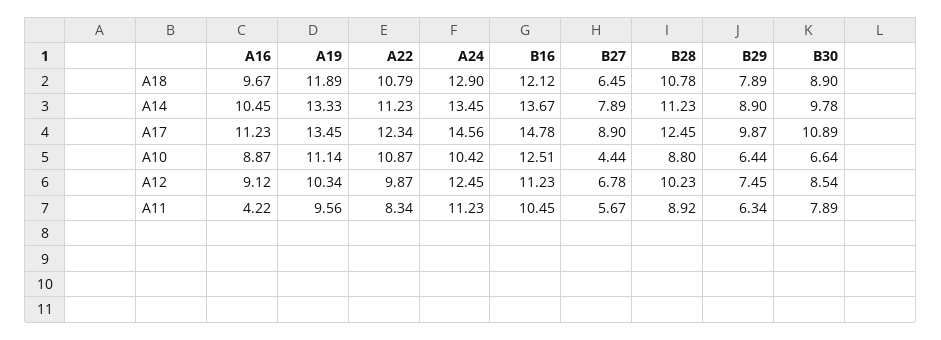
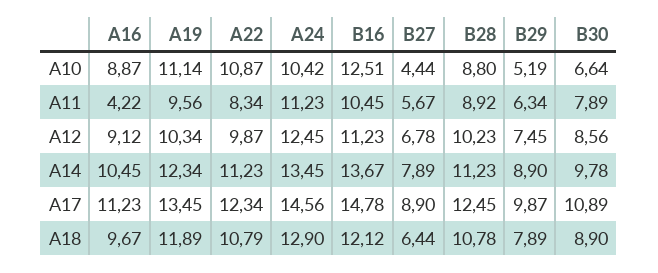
B27, A18: 6.45 -> 6.44
A19, A14: 13.33 -> 12.34
B29, A10: 6.44 -> 5.19
B30, A12: 8.54 -> 8.56

